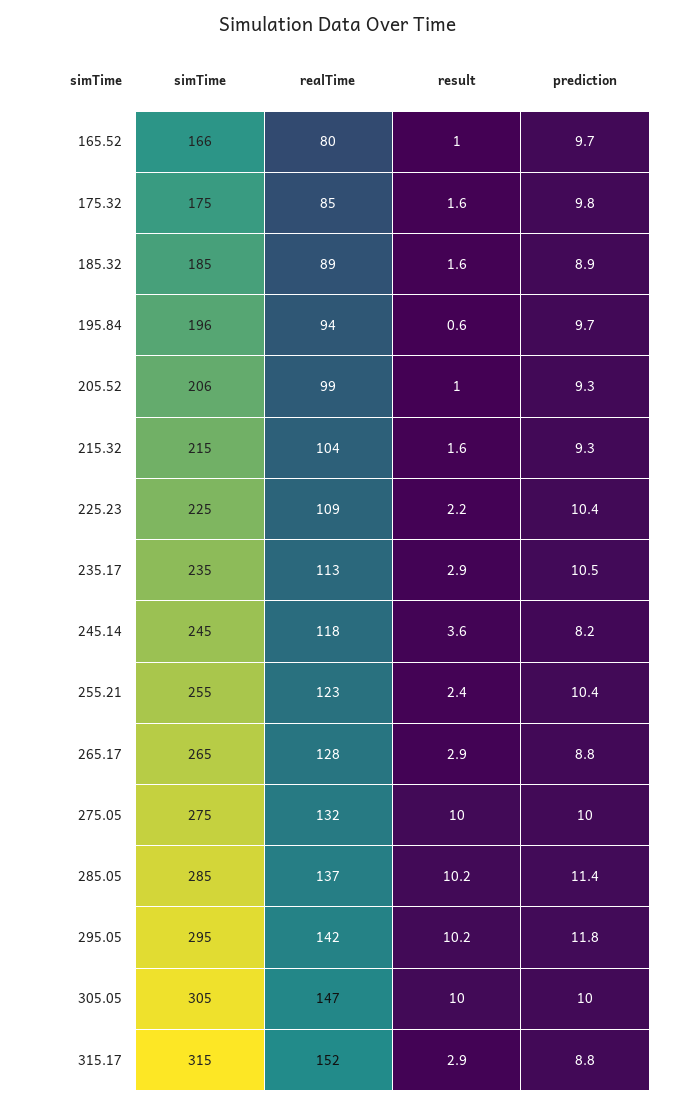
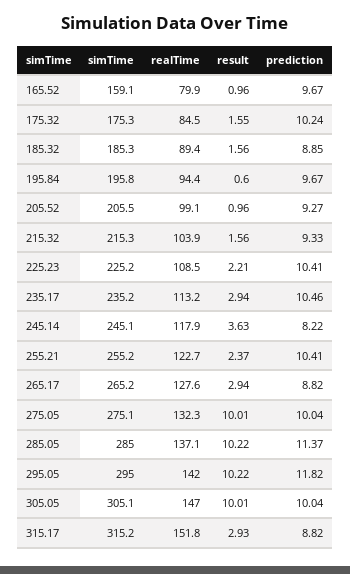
simTime, 165.52: 166 -> 159.1
prediction, 175.32: 9.8 -> 10.24

